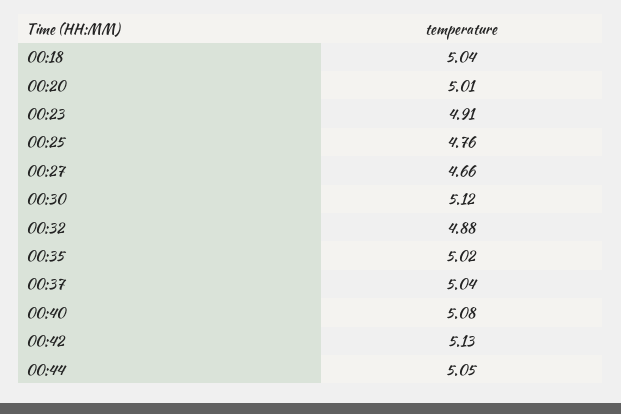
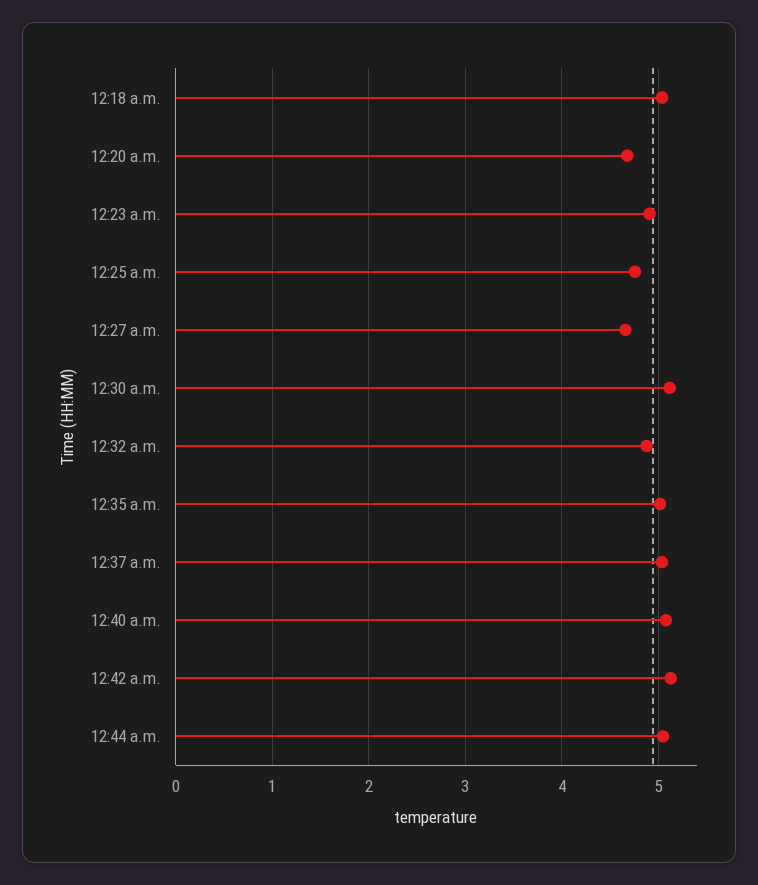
00:20: 5.01 -> 4.7

